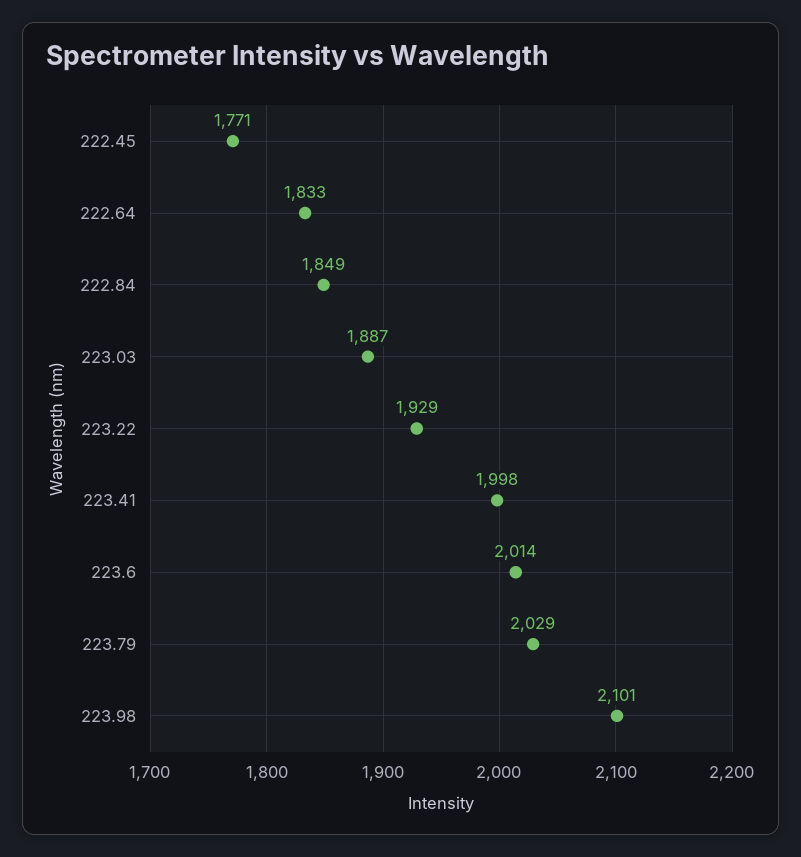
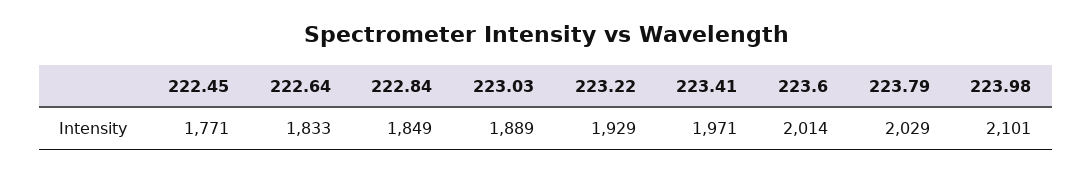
223.03: 1887 -> 1889
223.41: 1998 -> 1971

